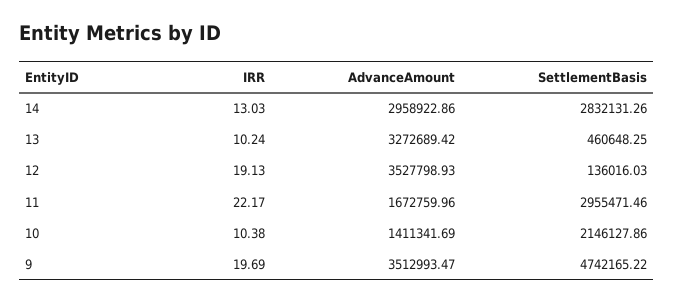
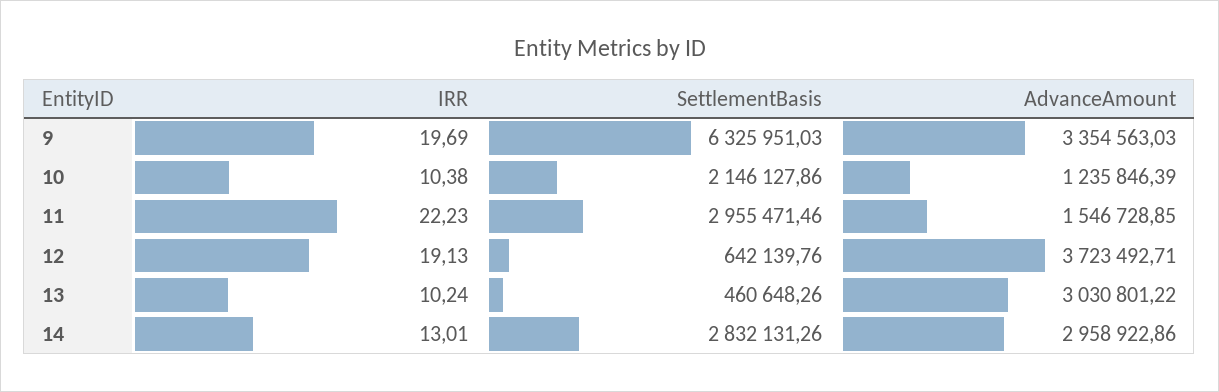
IRR, 14: 13.03 -> 13.01
AdvanceAmount, 13: 3272689.42 -> 3030801.22
SettlementBasis, 13: 460648.25 -> 460648.26
AdvanceAmount, 12: 3527798.93 -> 3723492.71
SettlementBasis, 12: 136016.03 -> 642139.76
IRR, 11: 22.17 -> 22.23
AdvanceAmount, 11: 1672759.96 -> 1546728.85
AdvanceAmount, 10: 1411341.69 -> 1235846.39
AdvanceAmount, 9: 3512993.47 -> 3354563.03
SettlementBasis, 9: 4742165.22 -> 6325951.03

